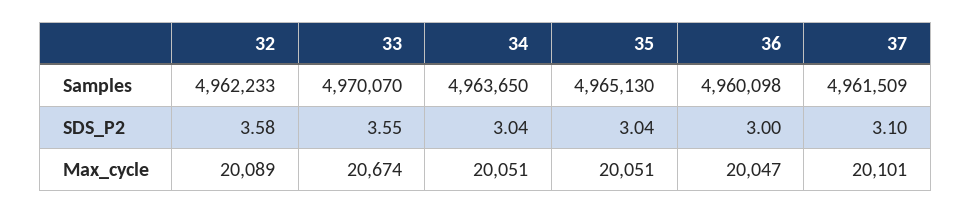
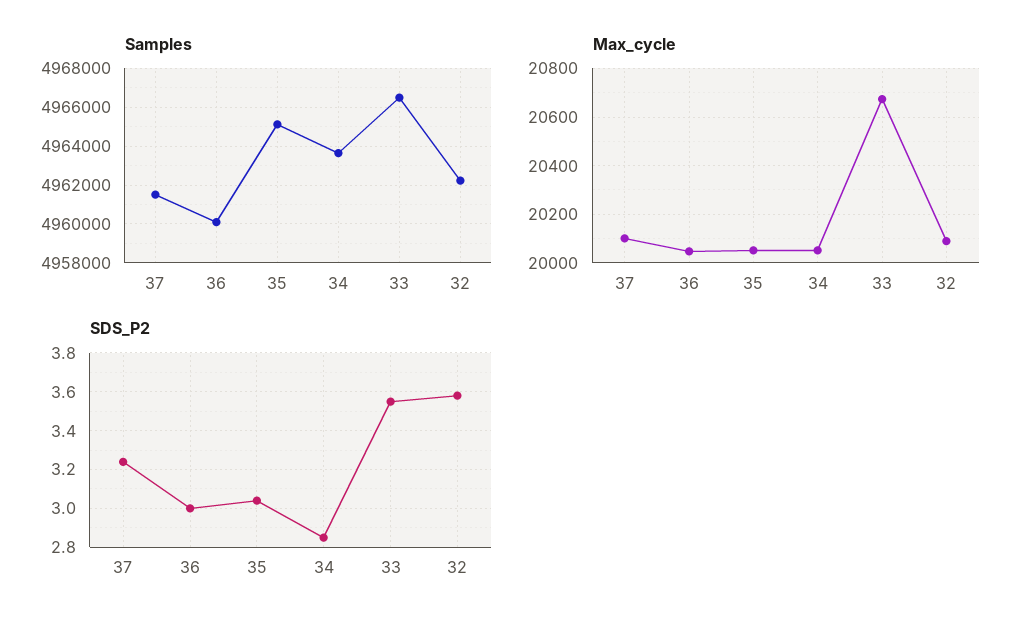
Samples, 33: 4970070 -> 4966500
SDS_P2, 34: 3.04 -> 2.85
SDS_P2, 37: 3.1 -> 3.25

